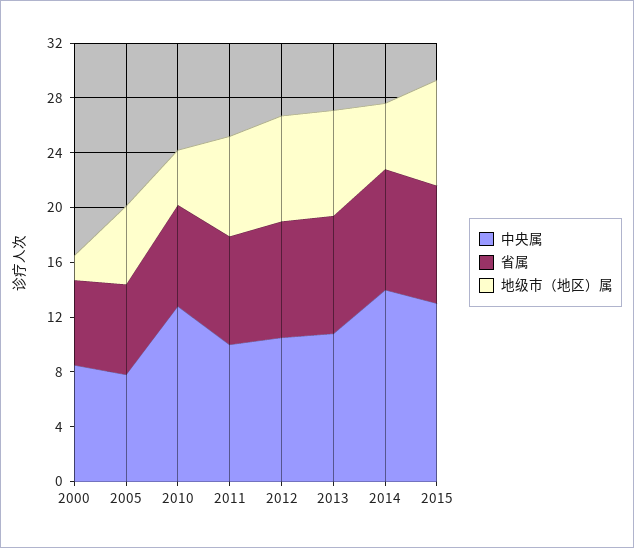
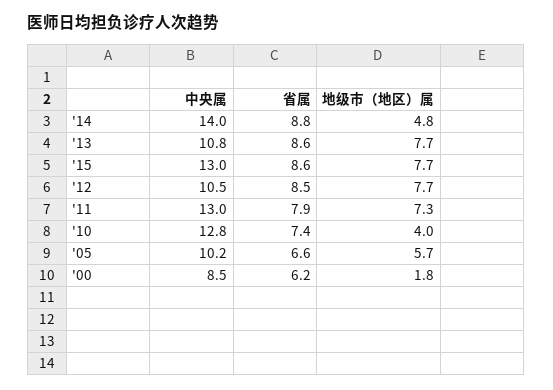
中央属, 2005: 8 -> 10.2
中央属, 2011: 10 -> 13

